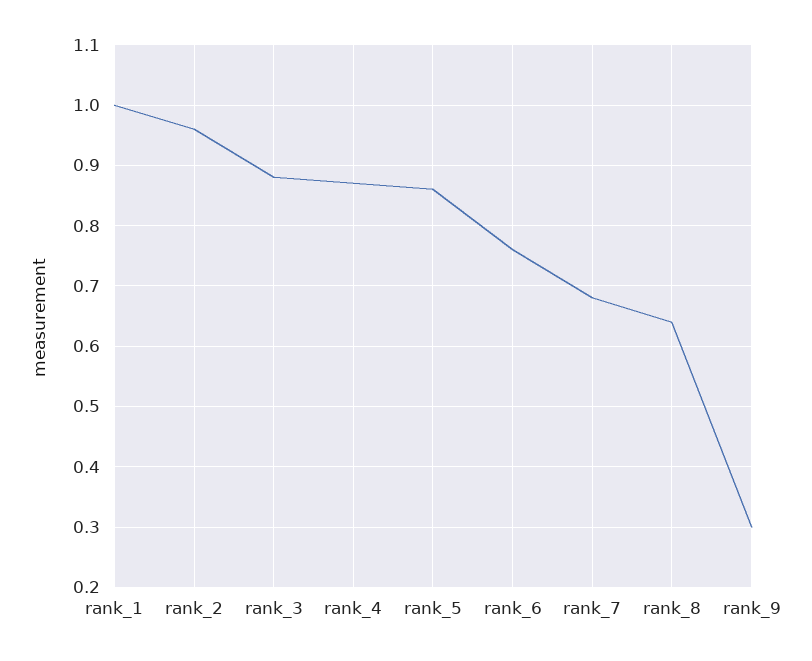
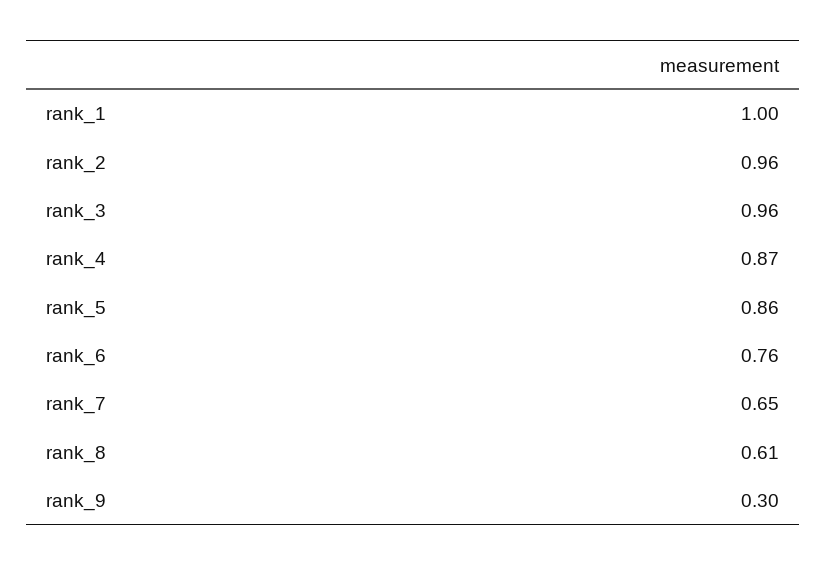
rank_3: 0.88 -> 0.96
rank_7: 0.68 -> 0.65
rank_8: 0.64 -> 0.61

